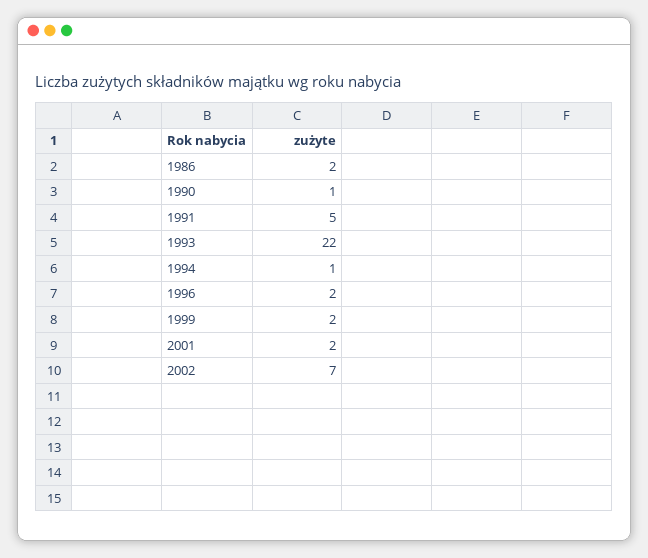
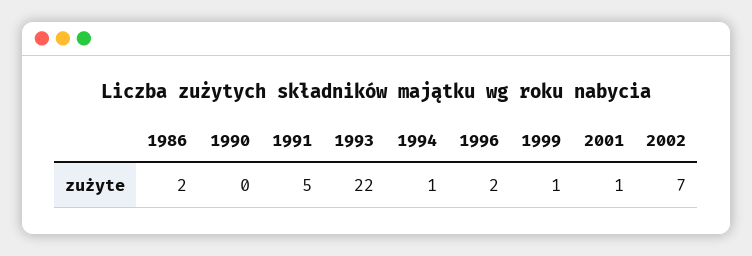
1990: 1 -> 0
1999: 2 -> 1
2001: 2 -> 1

